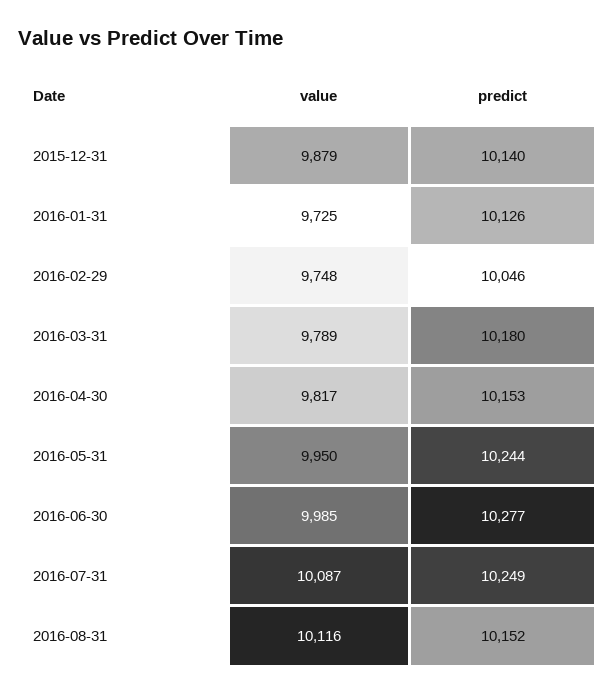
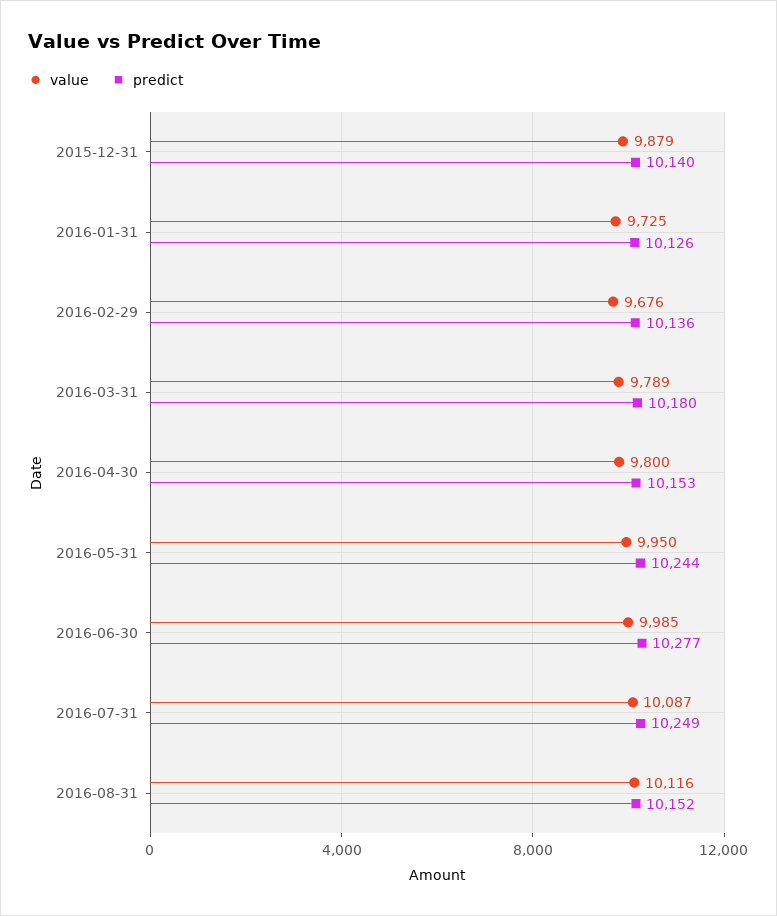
value, 2016-02-29: 9748 -> 9676
predict, 2016-02-29: 10046 -> 10136
value, 2016-04-30: 9817 -> 9800

